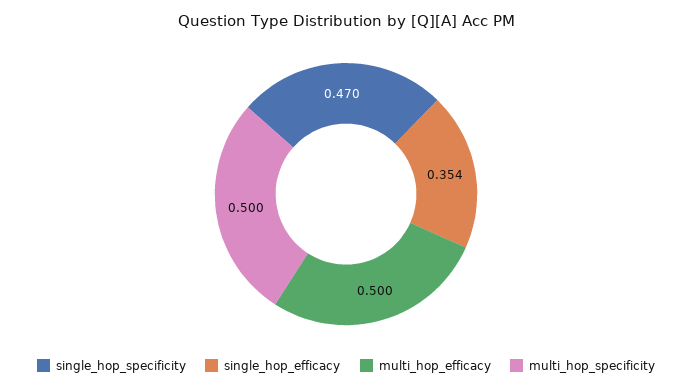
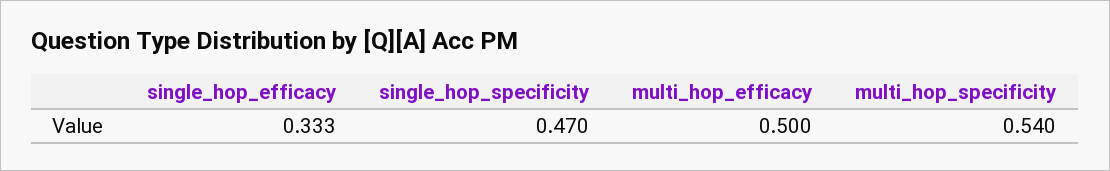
single_hop_efficacy: 0.354 -> 0.333
multi_hop_specificity: 0.5 -> 0.54

